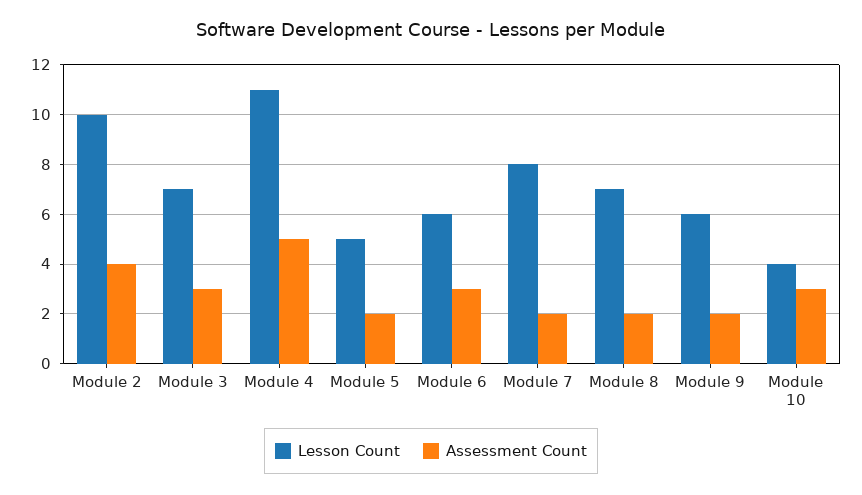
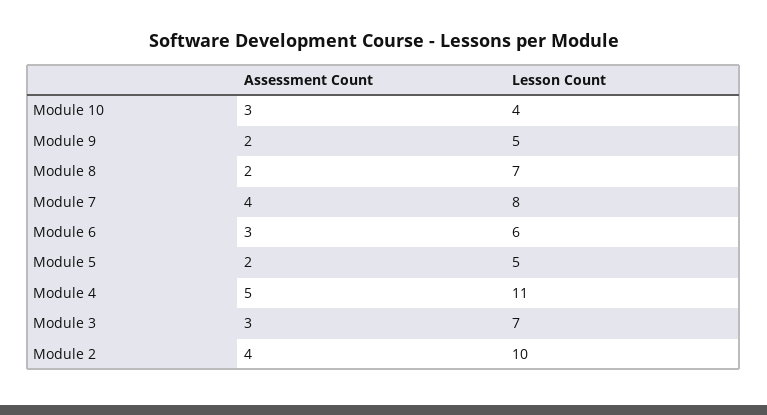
Assessment Count, Module 7: 2 -> 4
Lesson Count, Module 9: 6 -> 5

